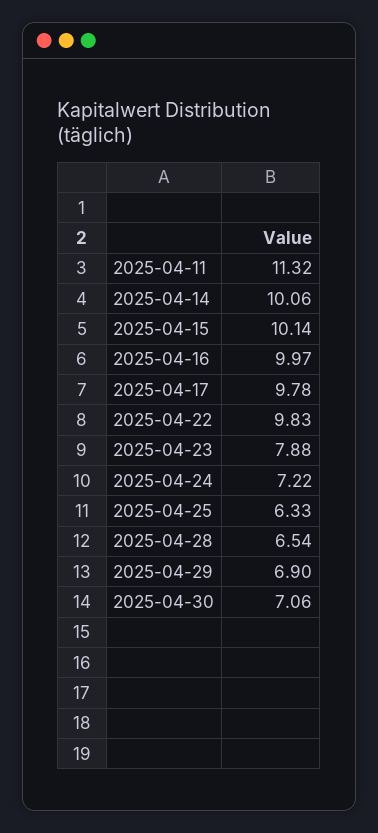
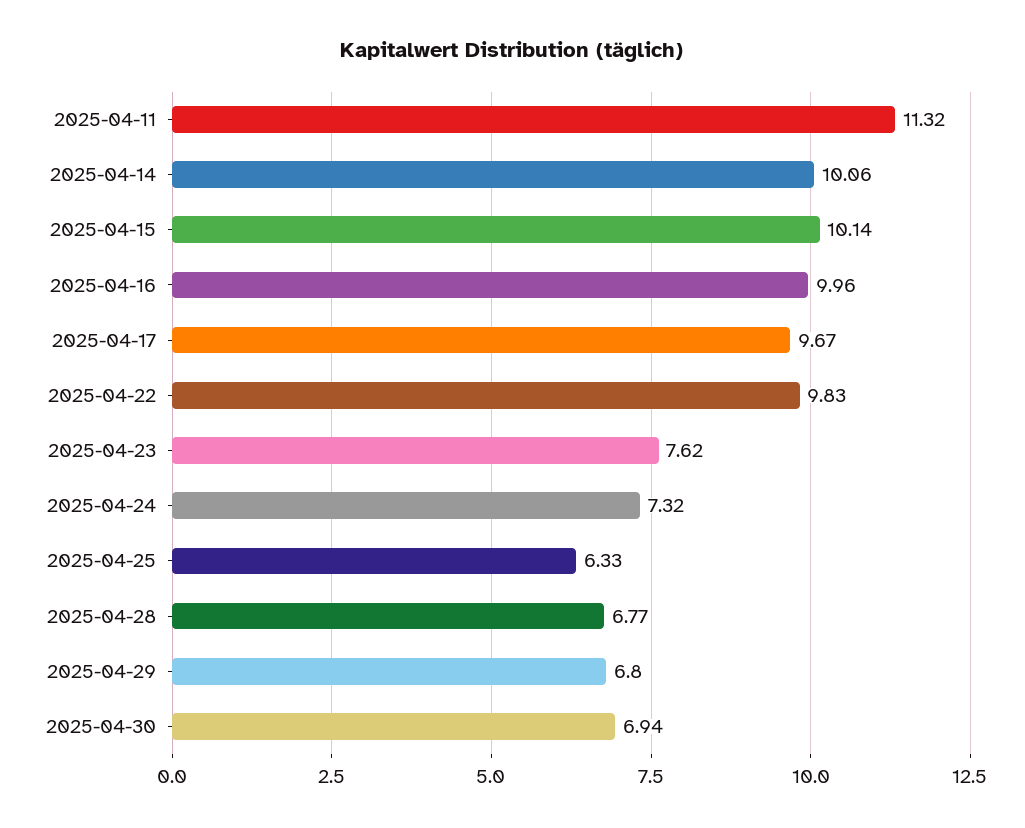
2025-04-16: 9.97 -> 9.96
2025-04-17: 9.78 -> 9.67
2025-04-23: 7.88 -> 7.62
2025-04-24: 7.22 -> 7.32
2025-04-28: 6.54 -> 6.77
2025-04-29: 6.9 -> 6.8
2025-04-30: 7.06 -> 6.94

